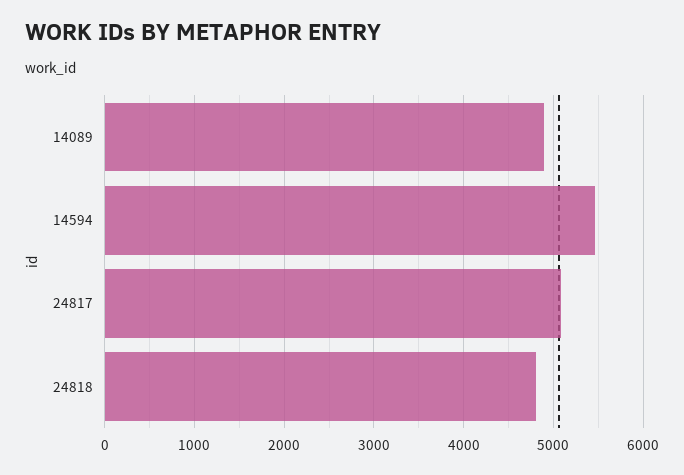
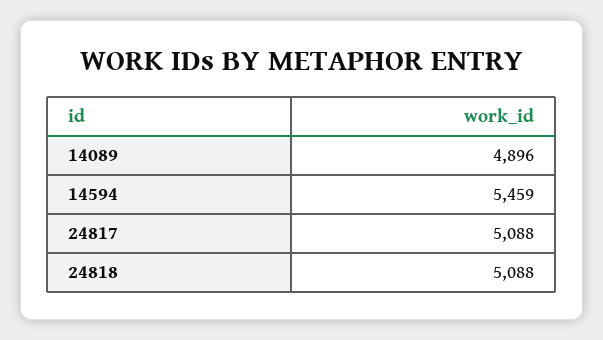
24818: 4800 -> 5088

